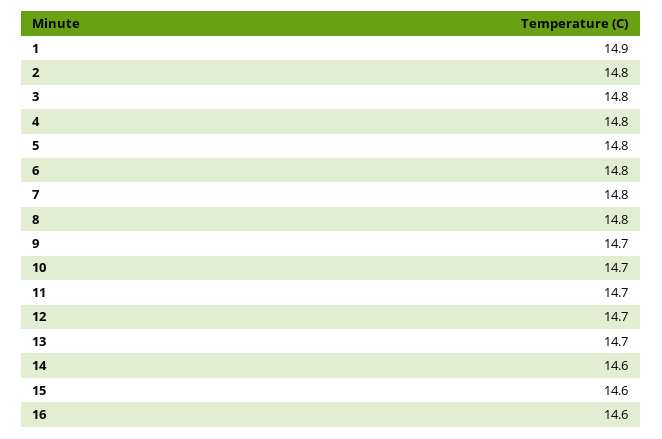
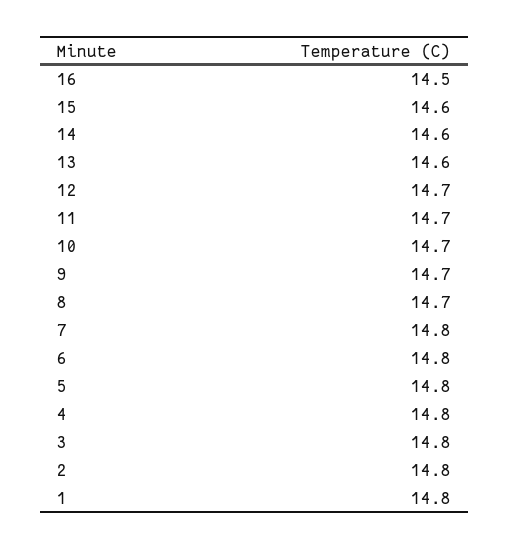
1: 14.9 -> 14.8
8: 14.8 -> 14.7
13: 14.7 -> 14.6
16: 14.6 -> 14.5

